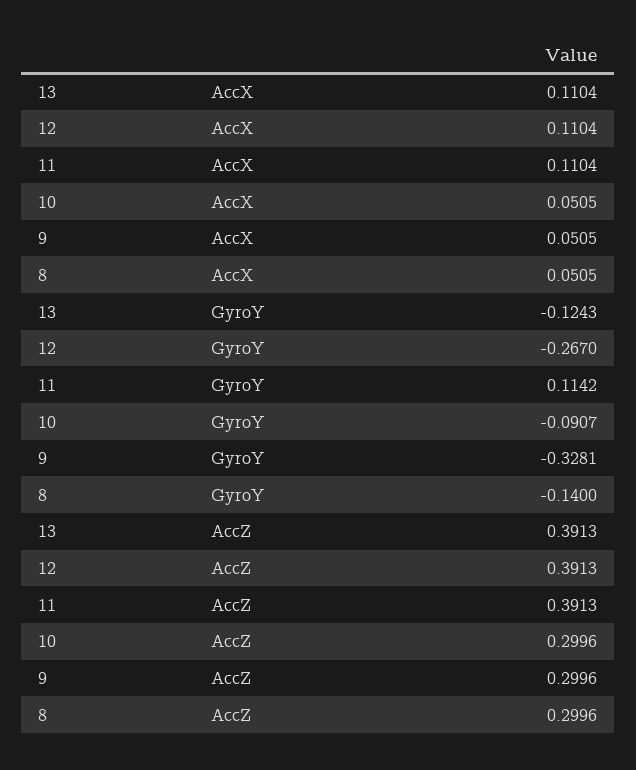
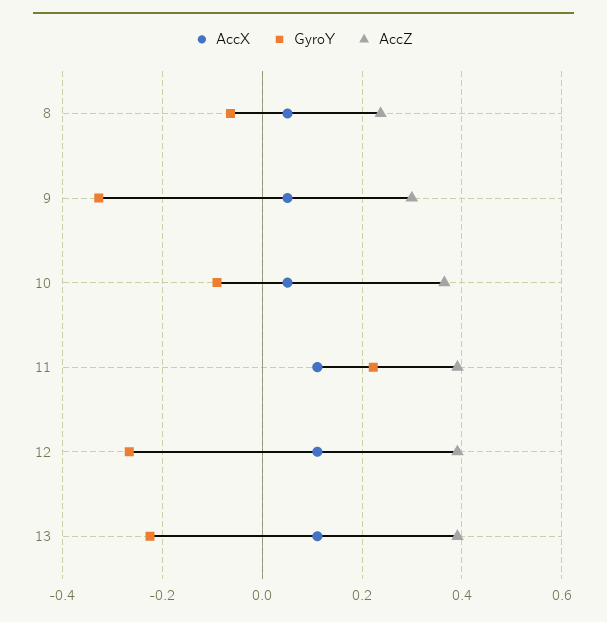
GyroY, 13: -0.1243 -> -0.22
GyroY, 11: 0.1142 -> 0.22
GyroY, 8: -0.14 -> -0.06
AccZ, 10: 0.2996 -> 0.36
AccZ, 8: 0.2996 -> 0.24

